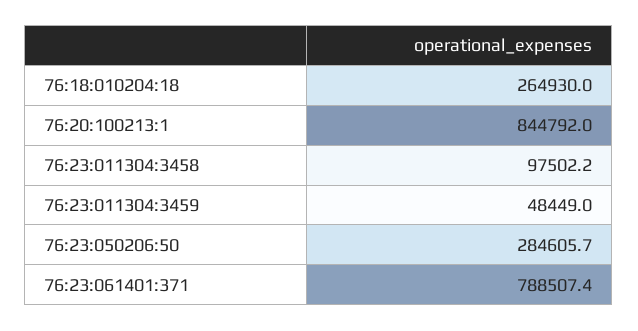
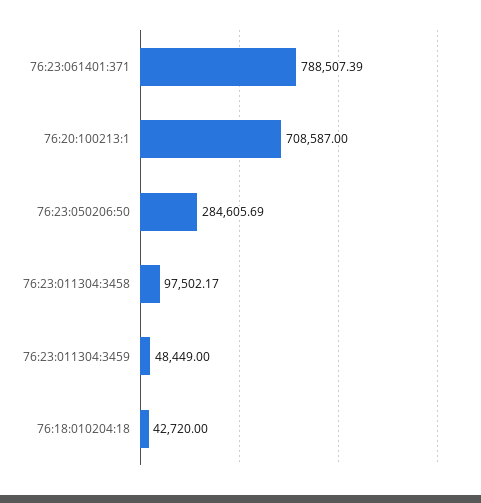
76:18:010204:18: 264930 -> 42720
76:20:100213:1: 844792 -> 708587

